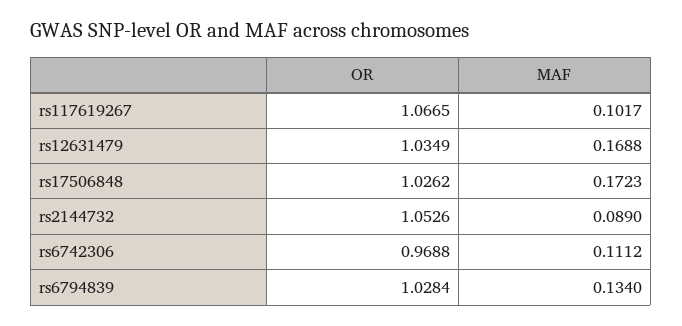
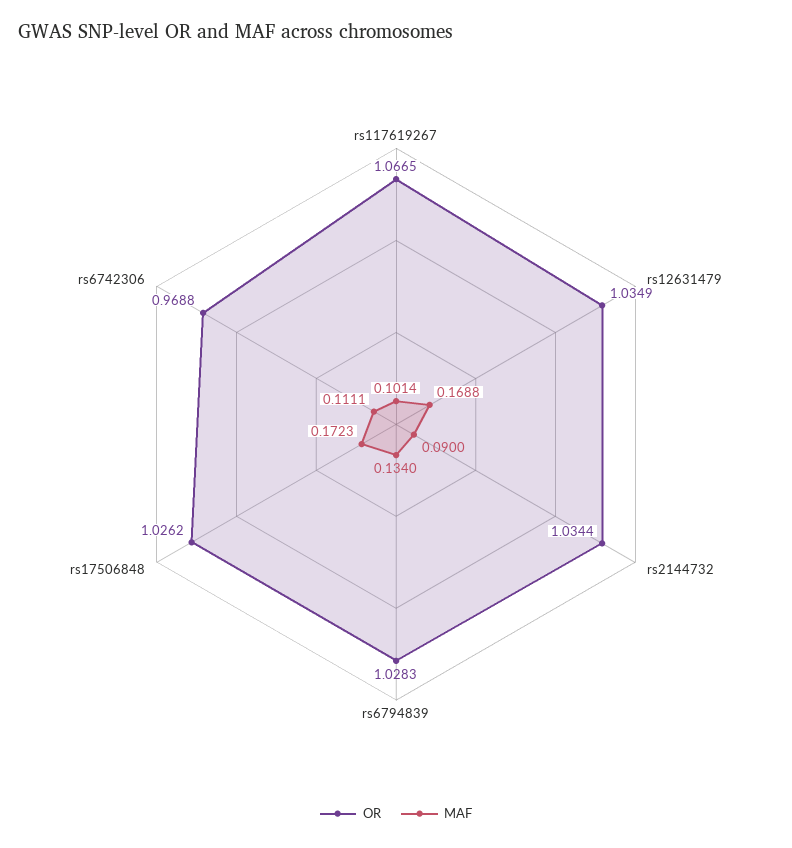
MAF, rs117619267: 0.1017 -> 0.1014
OR, rs2144732: 1.0526 -> 1.0344
MAF, rs2144732: 0.089 -> 0.09
MAF, rs6742306: 0.1112 -> 0.1111
OR, rs6794839: 1.0284 -> 1.0283

